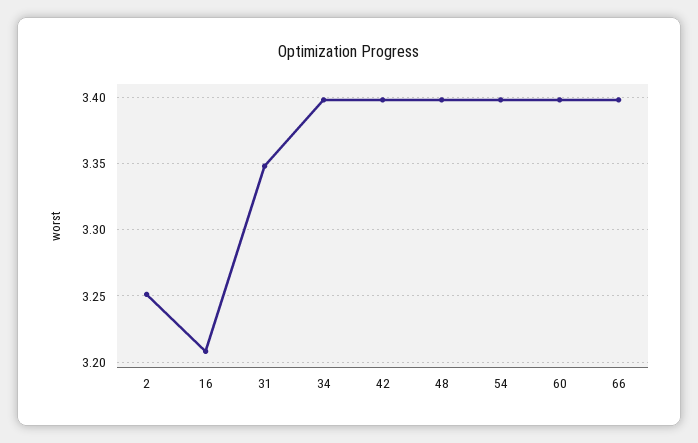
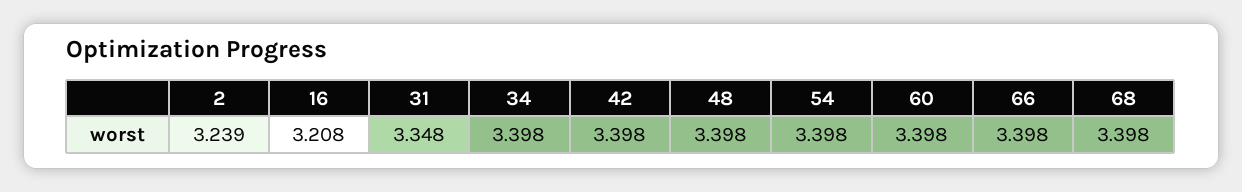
2: 3.25 -> 3.239
68: none -> 3.398

